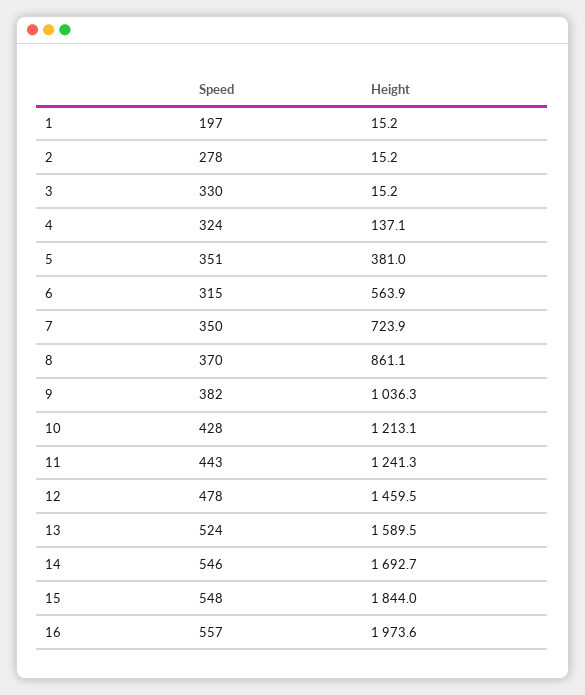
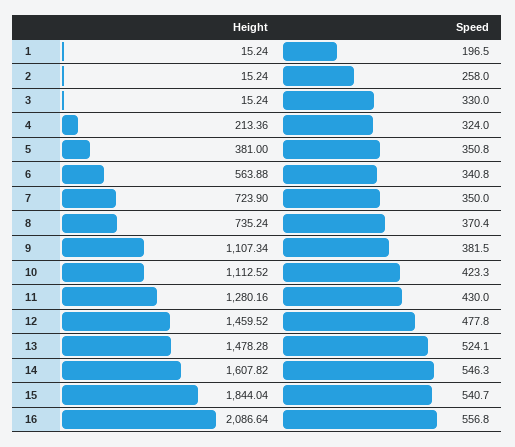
Speed, 2: 278 -> 258
Height, 4: 137.1 -> 213.36
Speed, 6: 315 -> 340.8
Height, 8: 861.1 -> 735.24
Height, 9: 1036.3 -> 1107.34
Speed, 10: 428 -> 423.3
Height, 10: 1213.1 -> 1112.52
Speed, 11: 443 -> 430
Height, 11: 1241.3 -> 1280.16
Height, 13: 1589.5 -> 1478.28
Height, 14: 1692.7 -> 1607.82
Speed, 15: 548 -> 540.7
Height, 16: 1973.6 -> 2086.64

